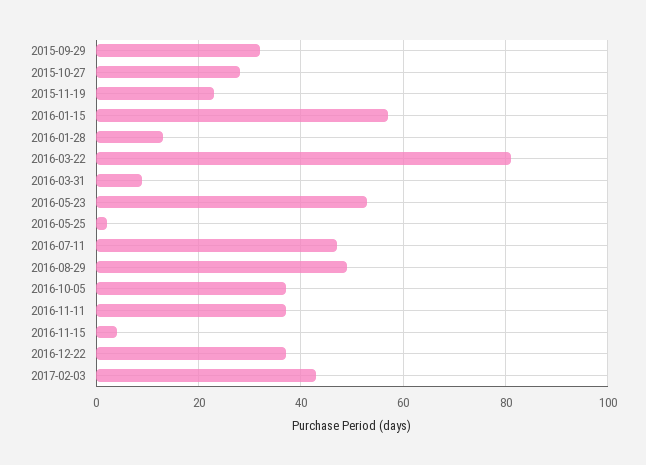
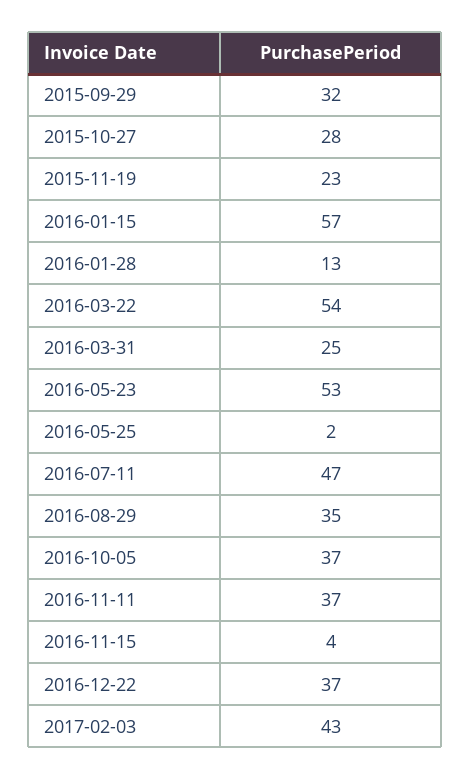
2016-03-22: 80 -> 54
2016-03-31: 10 -> 25
2016-08-29: 50 -> 35

